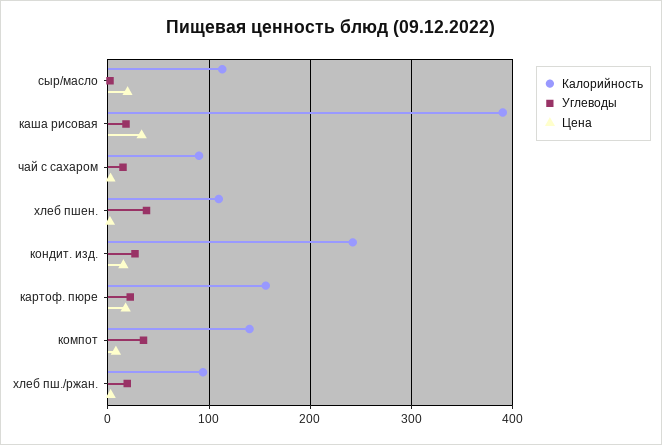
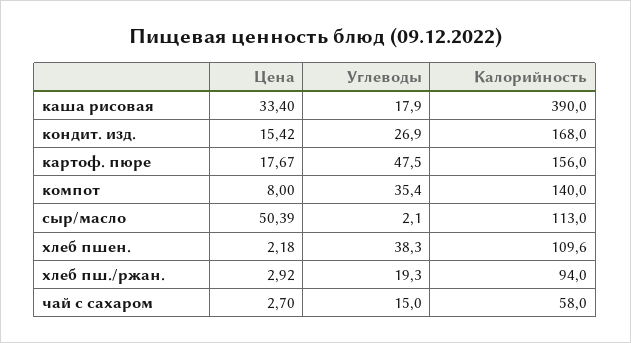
Цена, сыр/масло: 20 -> 50.39
Калорийность, чай с сахаром: 90 -> 58
Калорийность, кондит. изд.: 240 -> 168
Углеводы, картоф. пюре: 20 -> 47.5

